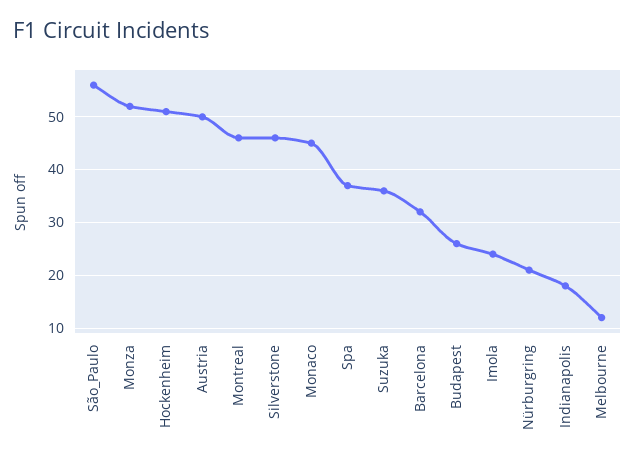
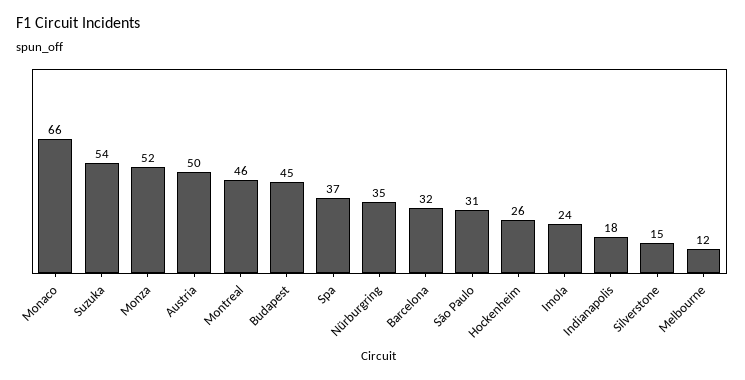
São_Paulo: 55 -> 31
Hockenheim: 50 -> 26
Silverstone: 45 -> 15
Monaco: 45 -> 66
Suzuka: 35 -> 54
Budapest: 25 -> 45
Nürburgring: 20 -> 35

